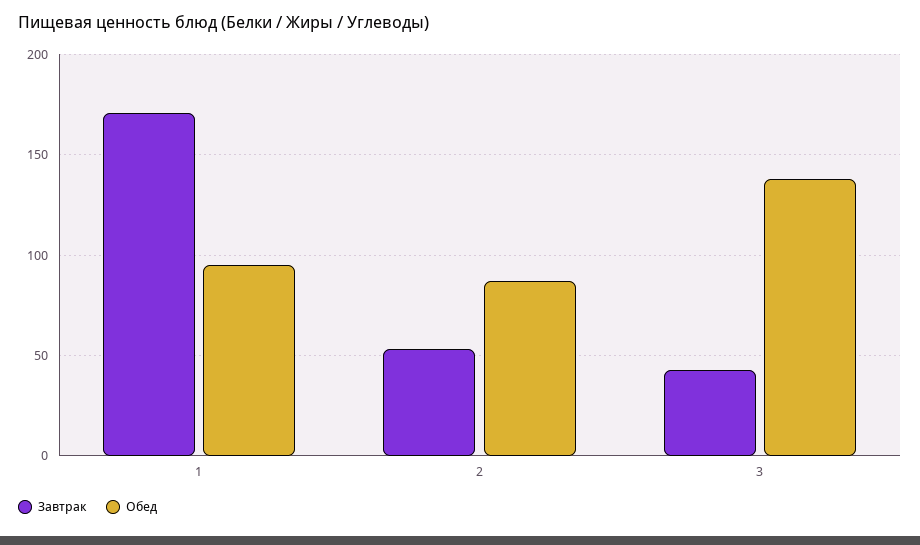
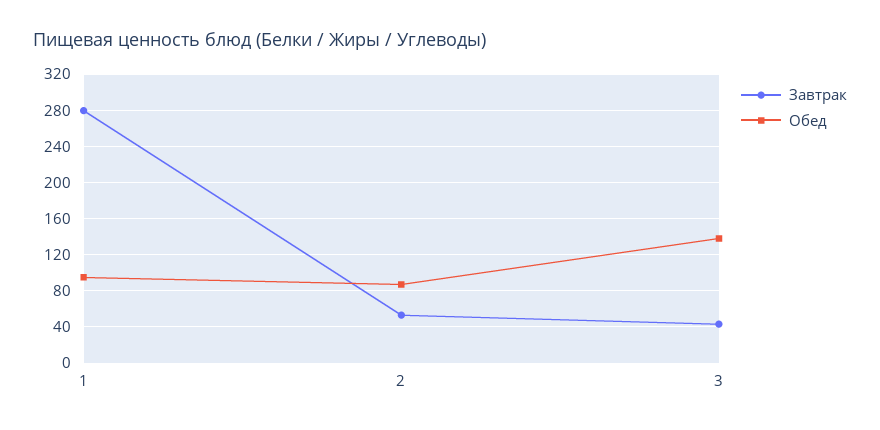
Завтрак, 1: 170 -> 280

